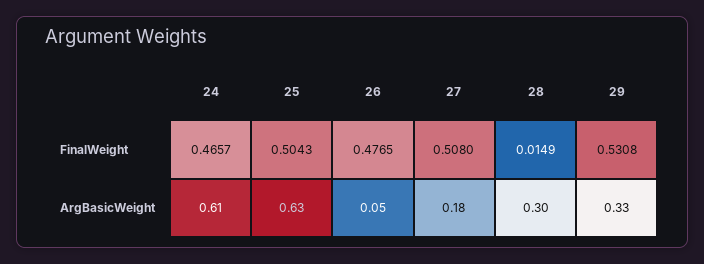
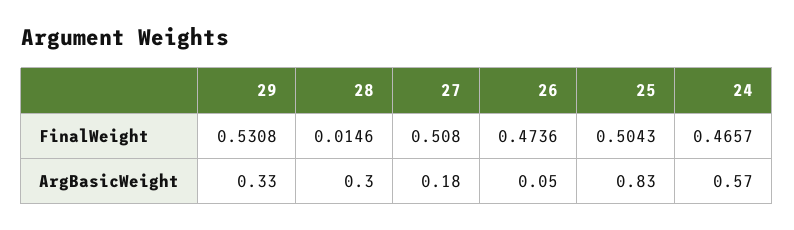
26, FinalWeight: 0.4765 -> 0.4736
28, FinalWeight: 0.0149 -> 0.0146
24, ArgBasicWeight: 0.61 -> 0.57
25, ArgBasicWeight: 0.63 -> 0.83

